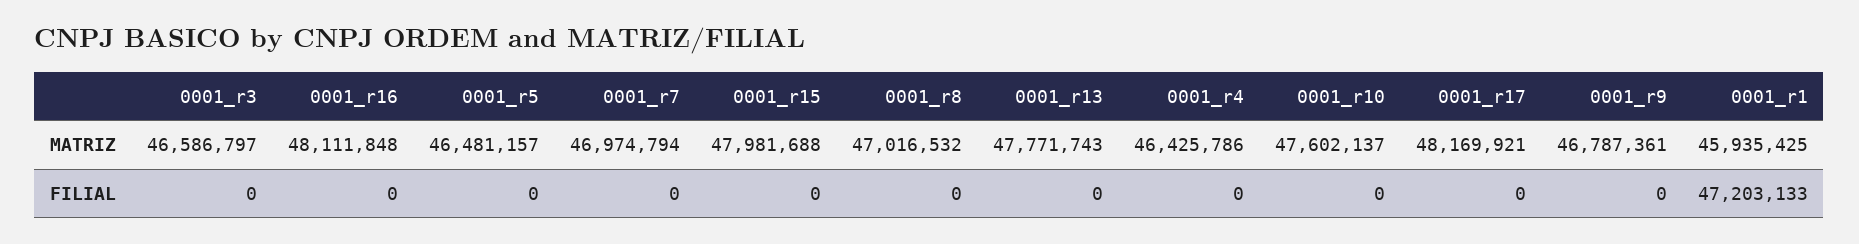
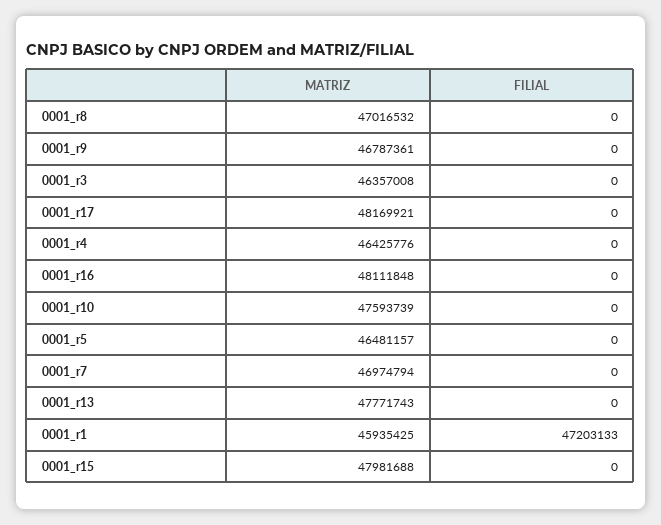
0001_r3, MATRIZ: 46586797 -> 46357008
0001_r4, MATRIZ: 46425786 -> 46425776
0001_r10, MATRIZ: 47602137 -> 47593739

